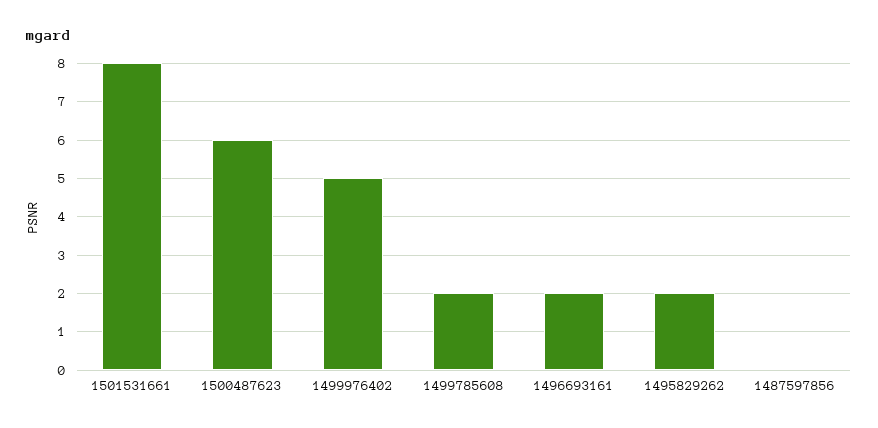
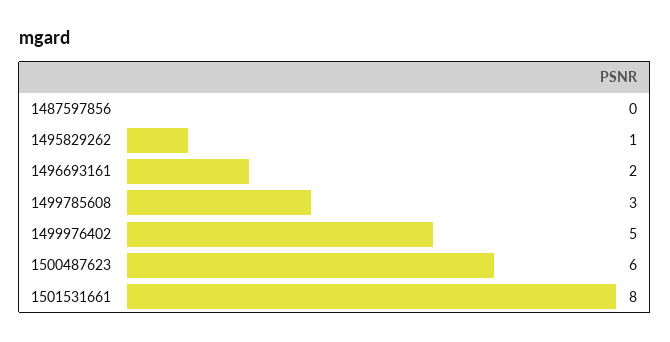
1499785608: 2 -> 3
1495829262: 2 -> 1

